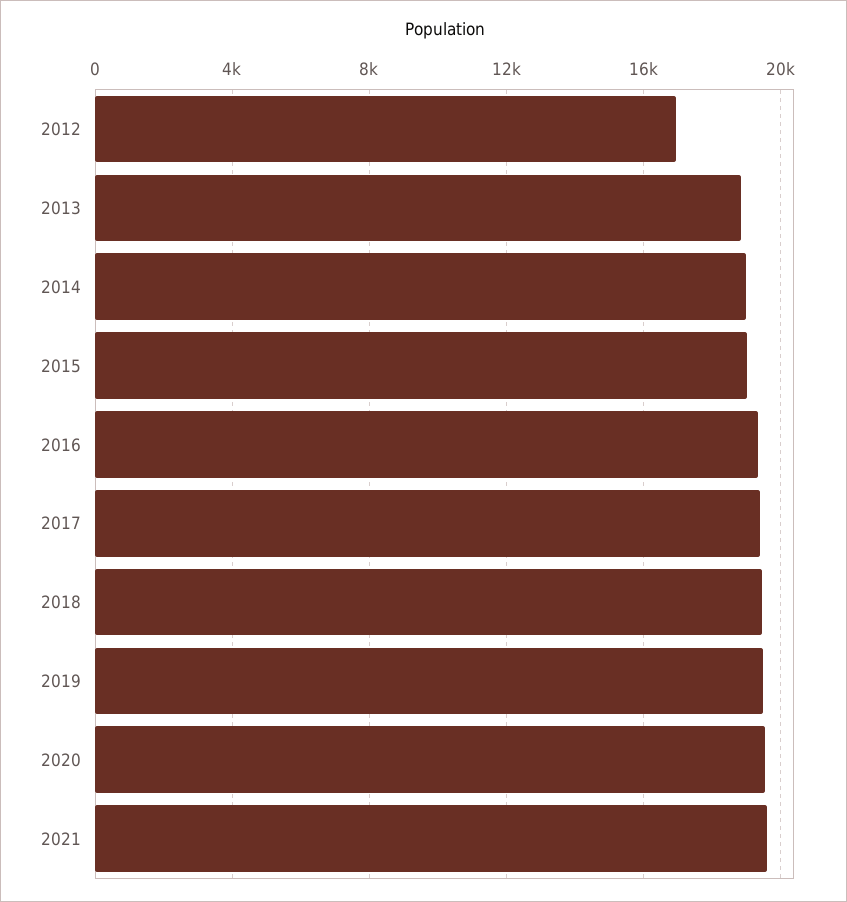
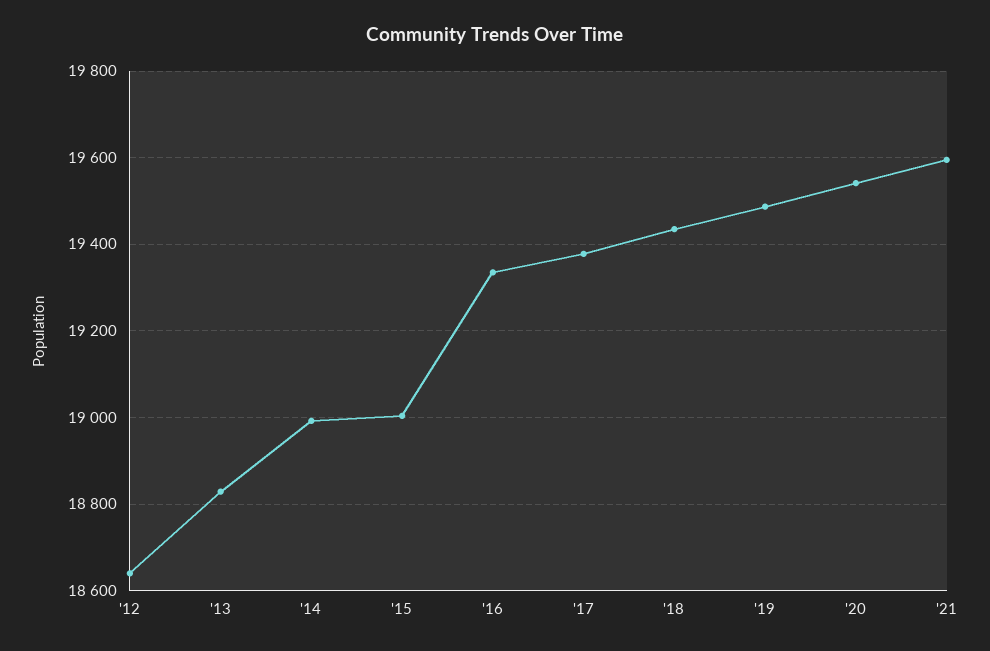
2012: 17000 -> 18640

